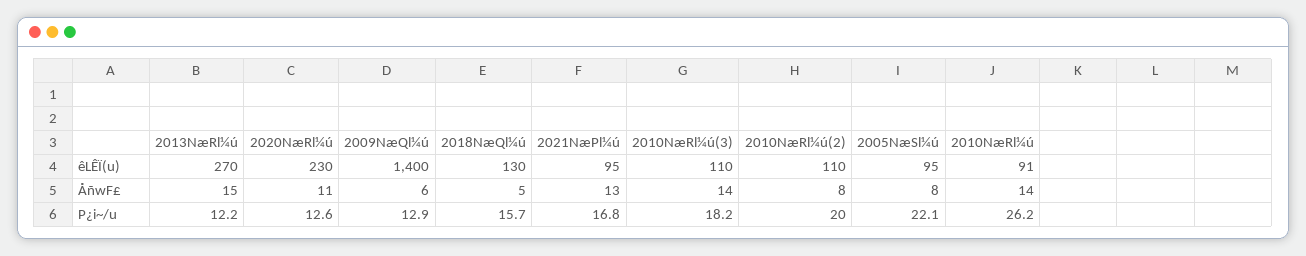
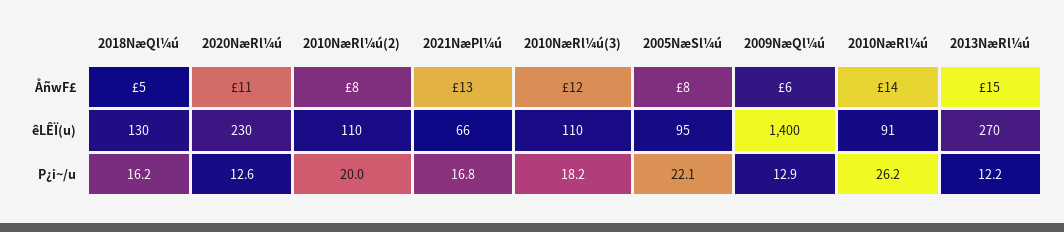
2021NæPl¼ú, êLÊÏ(u): 95 -> 66
2010NæRl¼ú(3), ÅñwF£: 14 -> 12
2018NæQl¼ú, P¿i~/u: 15.7 -> 16.2

